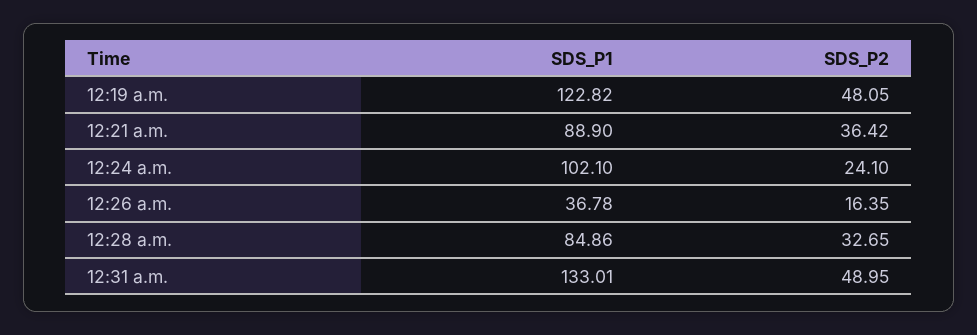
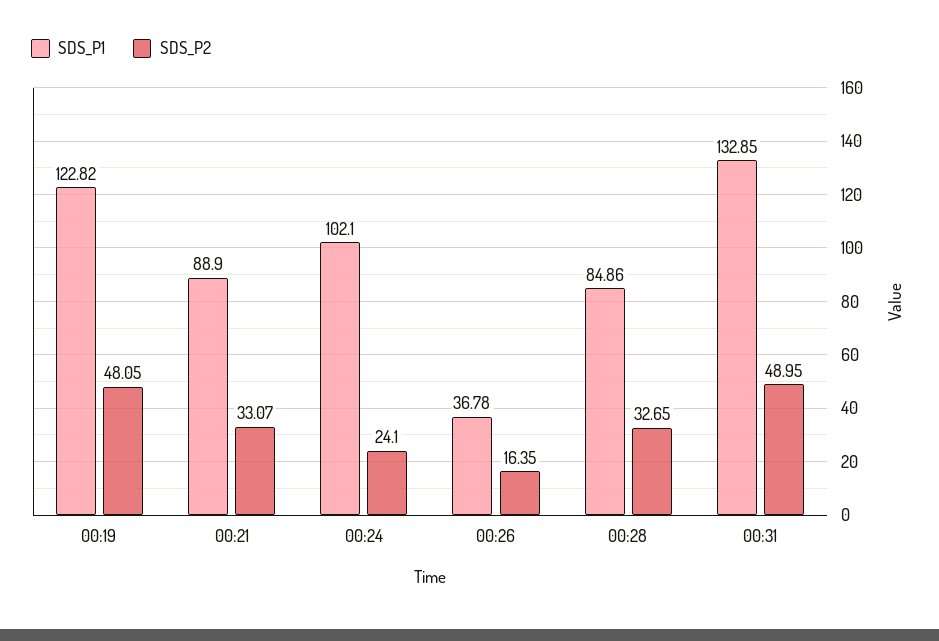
SDS_P2, 12:21 a.m.: 36.42 -> 33.07
SDS_P1, 12:31 a.m.: 133.01 -> 132.85

